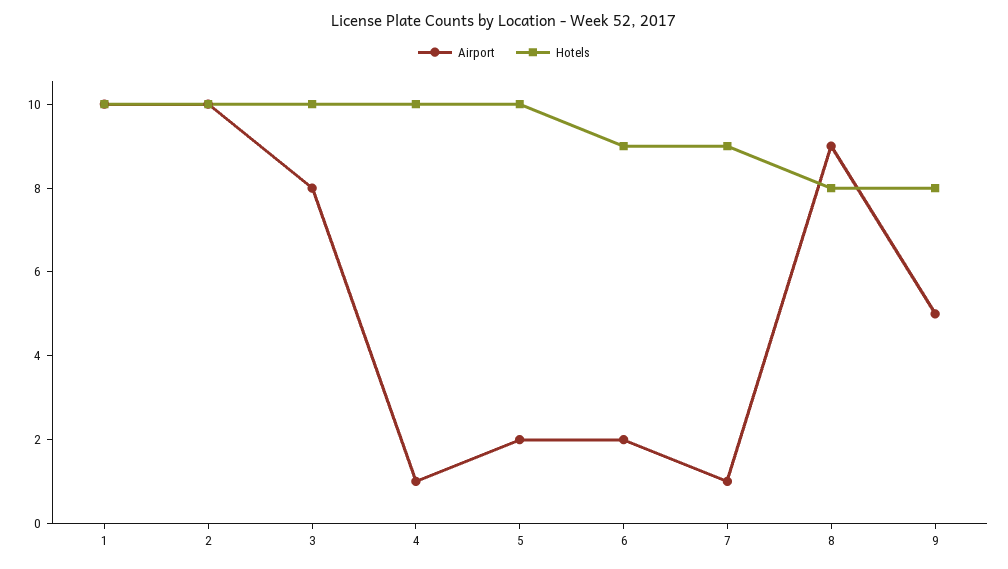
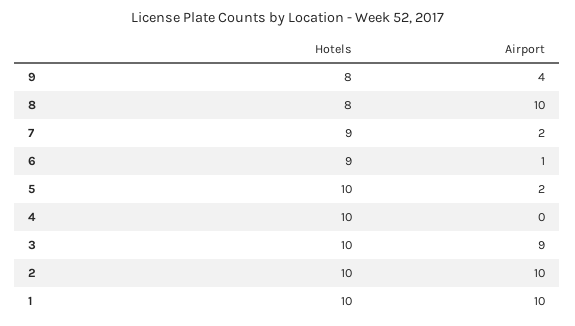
Airport, 3: 8 -> 9
Airport, 4: 1 -> 0
Airport, 6: 2 -> 1
Airport, 7: 1 -> 2
Airport, 8: 9 -> 10
Airport, 9: 5 -> 4

